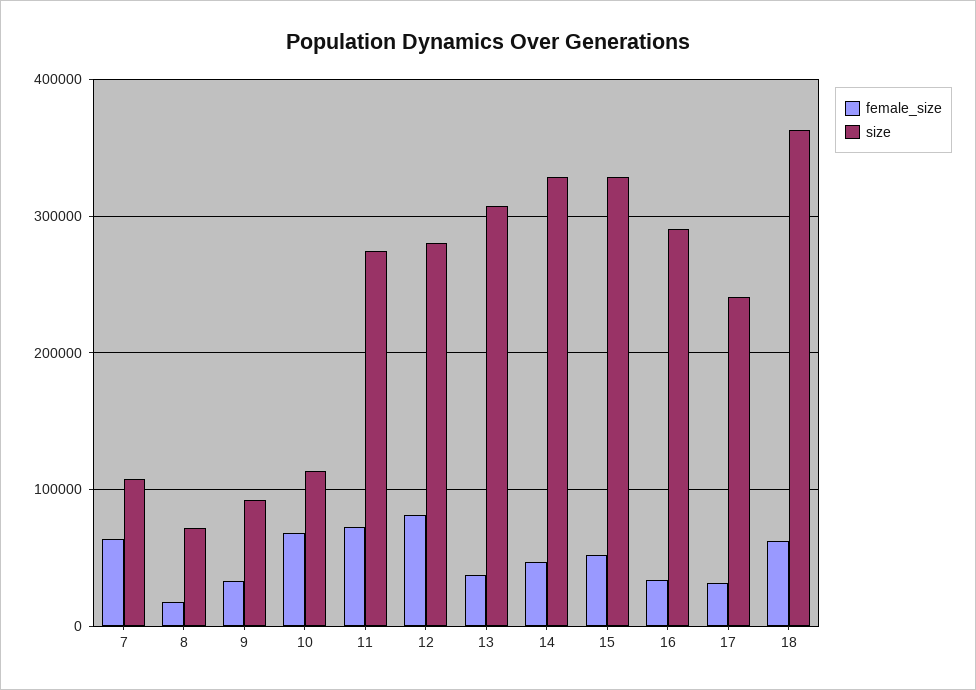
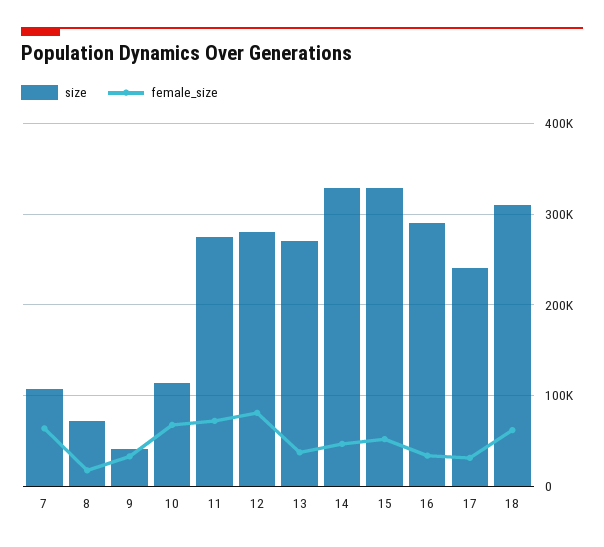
size, 9: 90000 -> 40000
size, 13: 310000 -> 270000
size, 18: 360000 -> 310000

